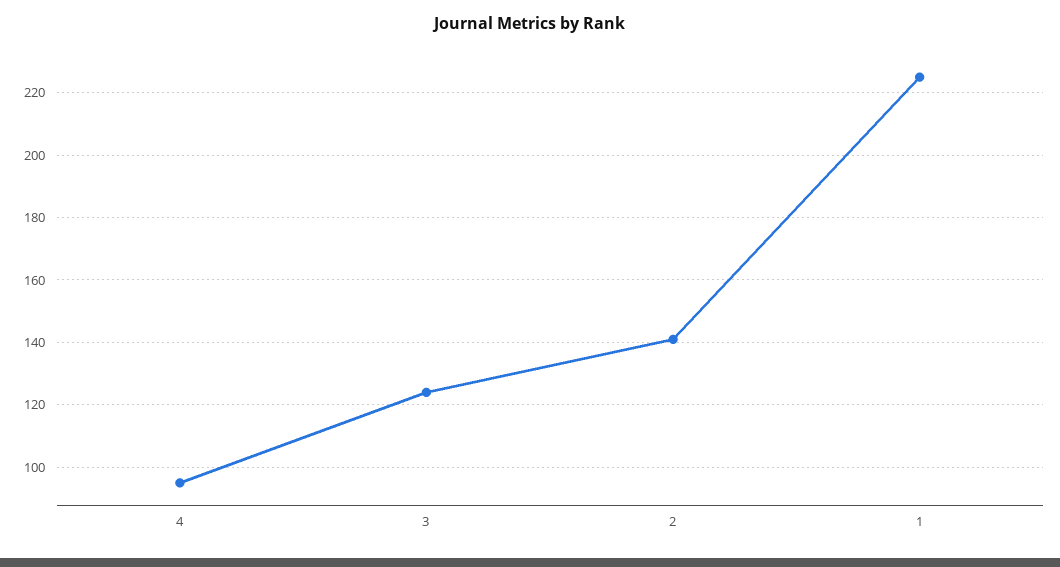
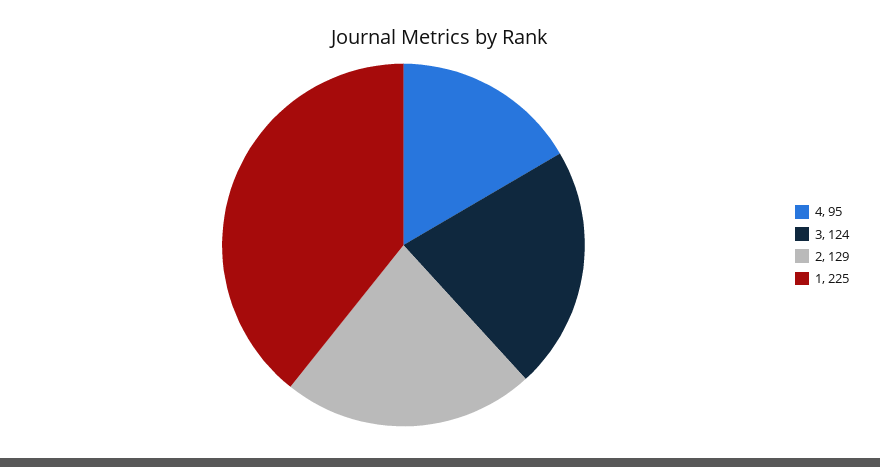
2: 140 -> 129

